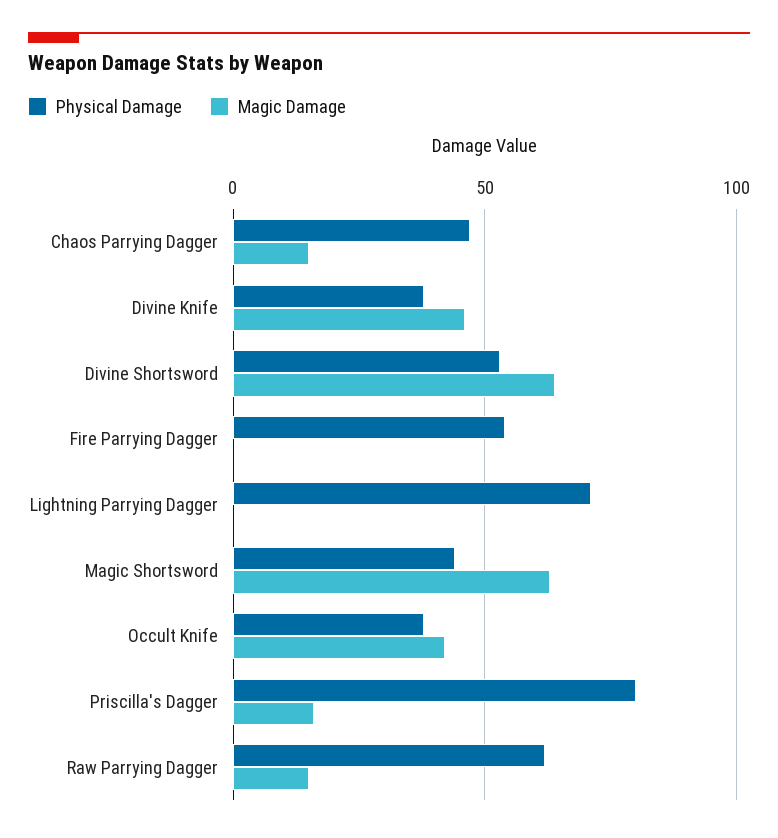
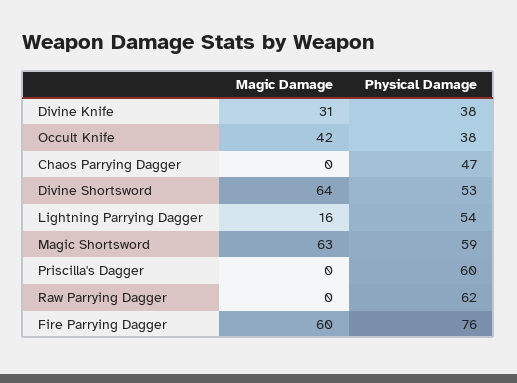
Magic Damage, Chaos Parrying Dagger: 15 -> 0
Magic Damage, Divine Knife: 45 -> 31
Physical Damage, Fire Parrying Dagger: 55 -> 76
Magic Damage, Fire Parrying Dagger: 0 -> 60
Physical Damage, Lightning Parrying Dagger: 70 -> 54
Magic Damage, Lightning Parrying Dagger: 0 -> 16
Physical Damage, Magic Shortsword: 45 -> 59
Physical Damage, Priscilla's Dagger: 80 -> 60
Magic Damage, Priscilla's Dagger: 15 -> 0
Magic Damage, Raw Parrying Dagger: 15 -> 0

